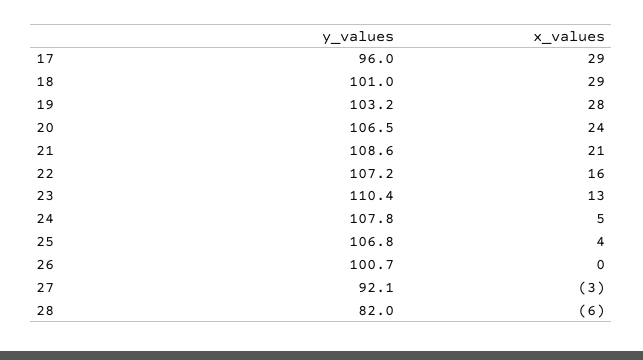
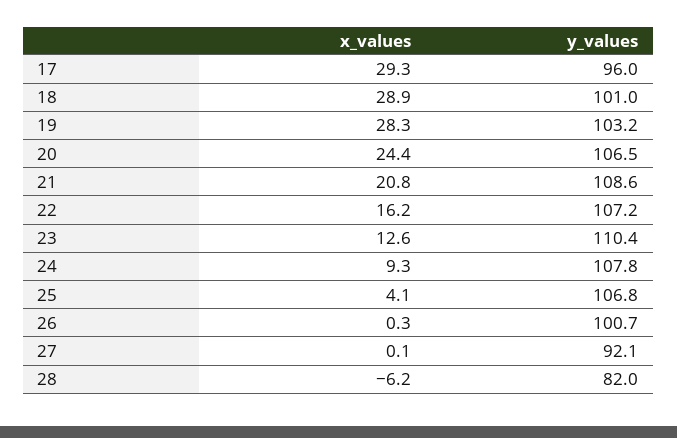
x_values, 24: 5 -> 9.3
x_values, 27: -3 -> 0.1

